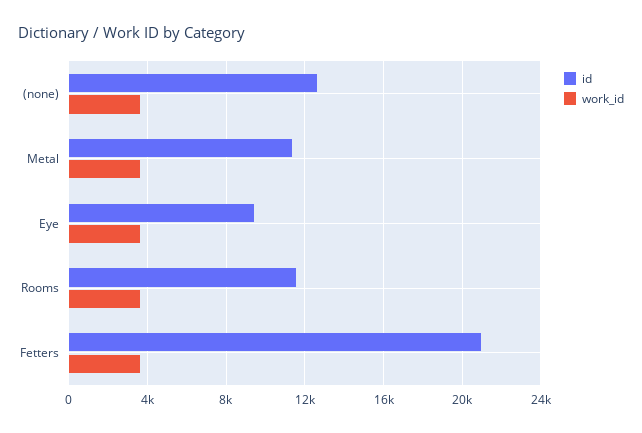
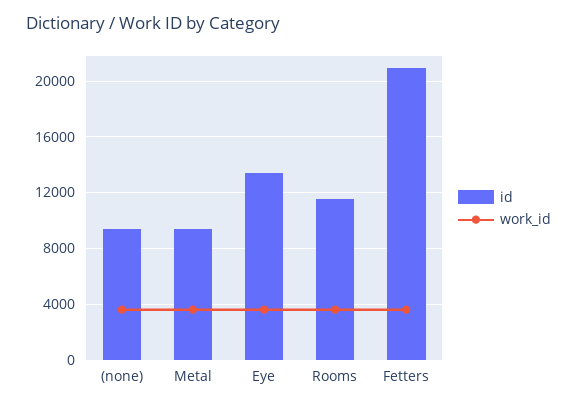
id, (none): 12500 -> 9500
id, Metal: 11500 -> 9500
id, Eye: 9500 -> 13500

